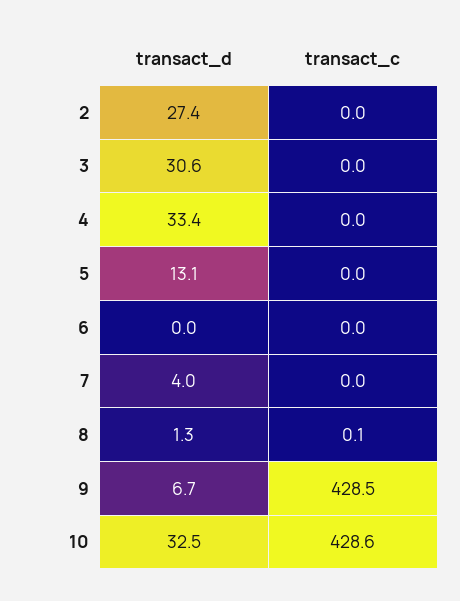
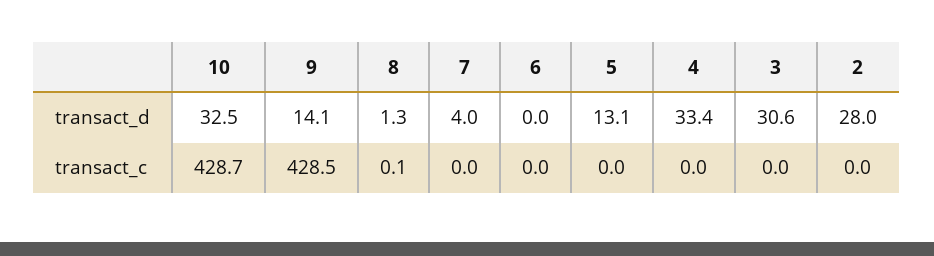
transact_d, 2: 27.4 -> 28
transact_d, 9: 6.7 -> 14.1
transact_c, 10: 428.6 -> 428.7

